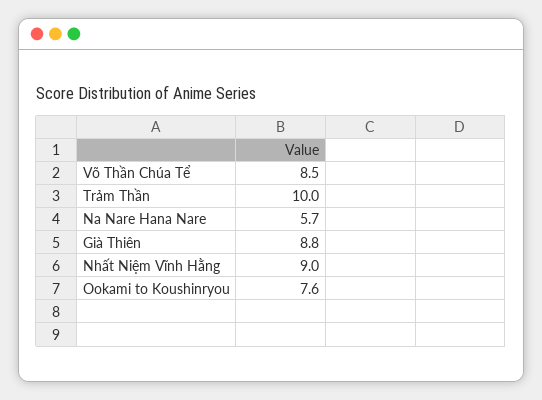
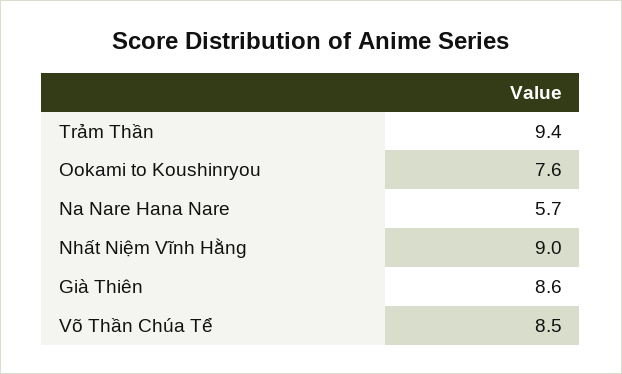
Trảm Thần: 10 -> 9.4
Già Thiên: 8.8 -> 8.6

